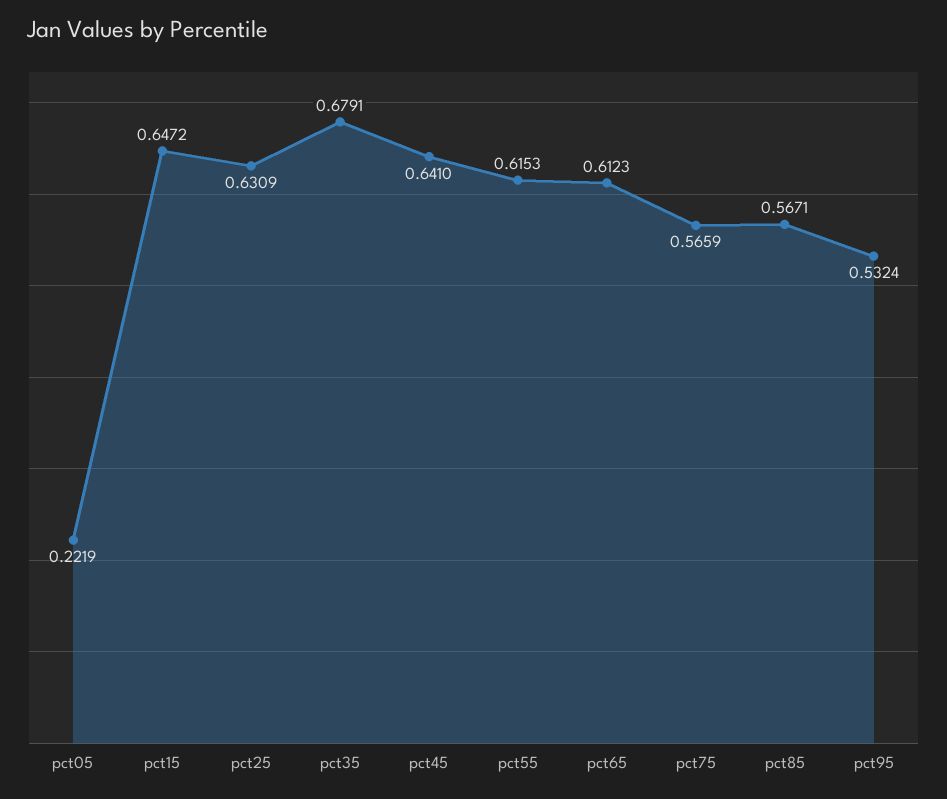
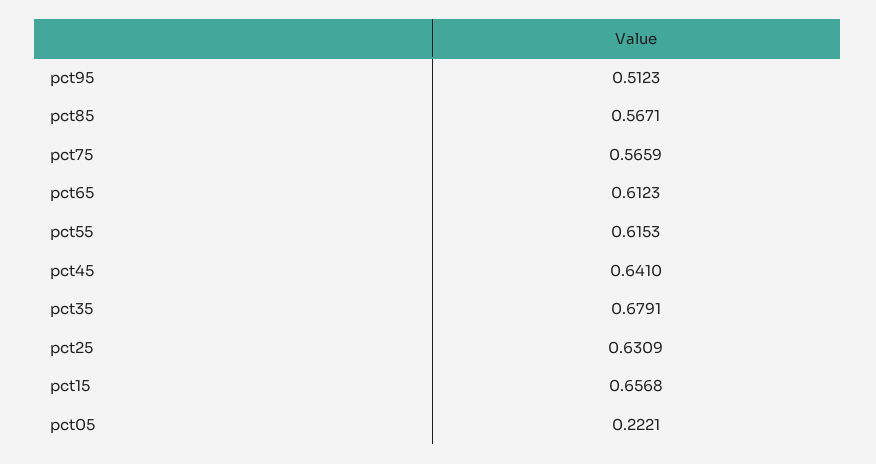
pct05: 0.2219 -> 0.2221
pct15: 0.6472 -> 0.6568
pct95: 0.5324 -> 0.5123

